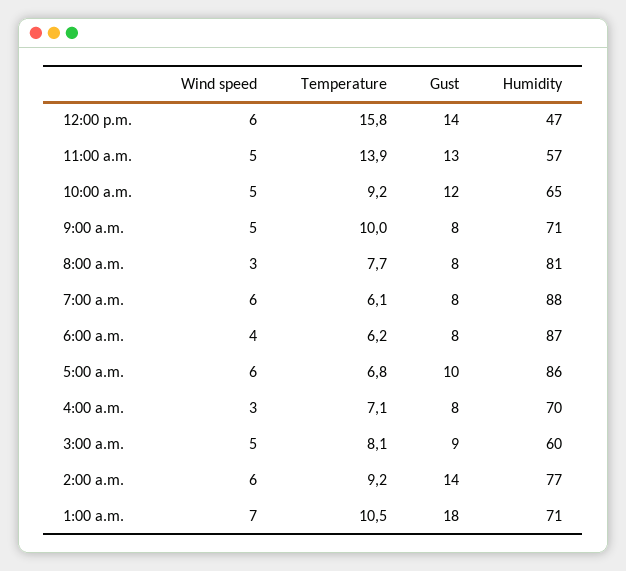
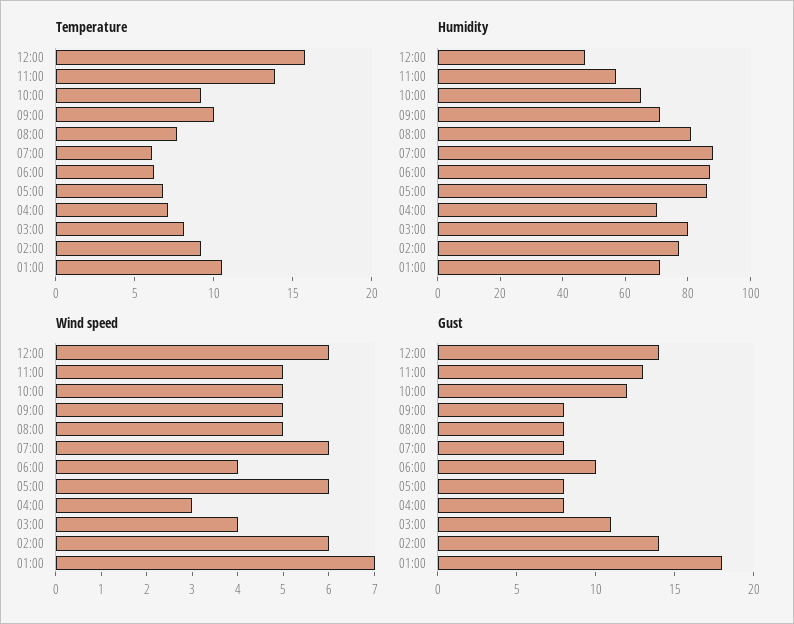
Wind speed, 8:00 a.m.: 3 -> 5
Gust, 6:00 a.m.: 8 -> 10
Gust, 5:00 a.m.: 10 -> 8
Wind speed, 3:00 a.m.: 5 -> 4
Gust, 3:00 a.m.: 9 -> 11
Humidity, 3:00 a.m.: 60 -> 80

